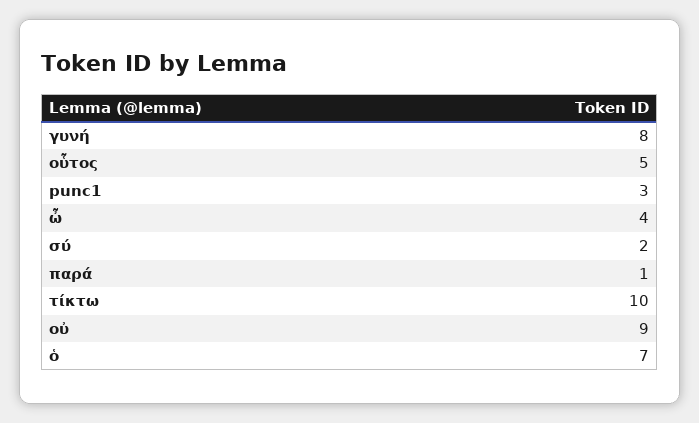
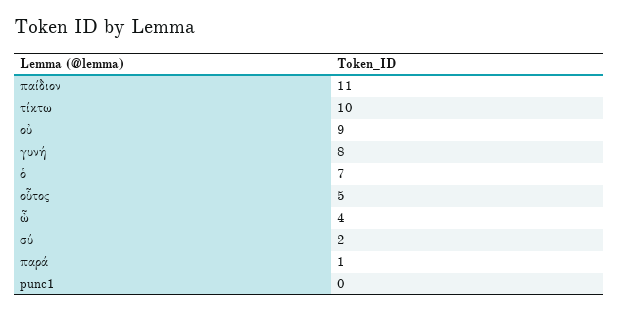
punc1: 3 -> 0
παίδιον: none -> 11

